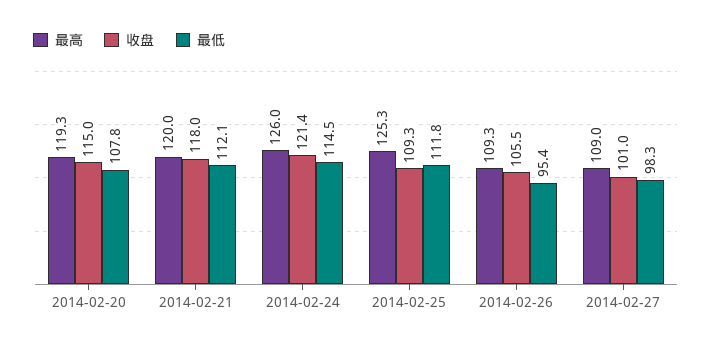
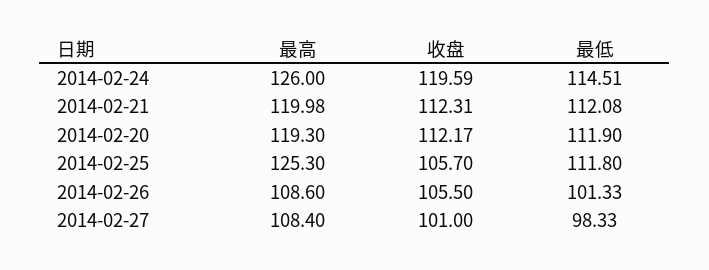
收盘, 2014-02-20: 115 -> 112.17
最低, 2014-02-20: 107.8 -> 111.9
收盘, 2014-02-21: 118 -> 112.31
收盘, 2014-02-24: 121.4 -> 119.59
收盘, 2014-02-25: 109.3 -> 105.7
最高, 2014-02-26: 109.3 -> 108.6
最低, 2014-02-26: 95.4 -> 101.33
最高, 2014-02-27: 109 -> 108.4

